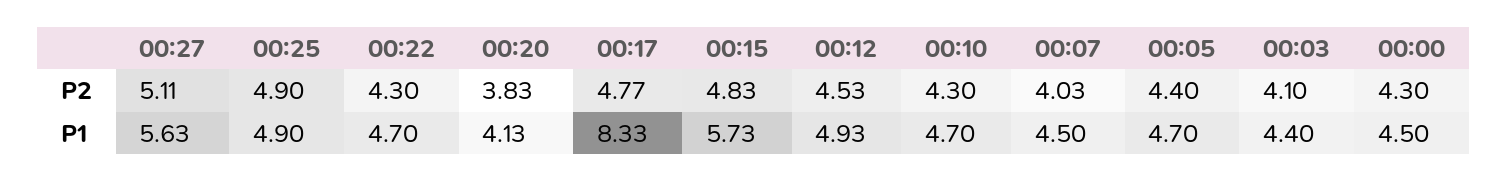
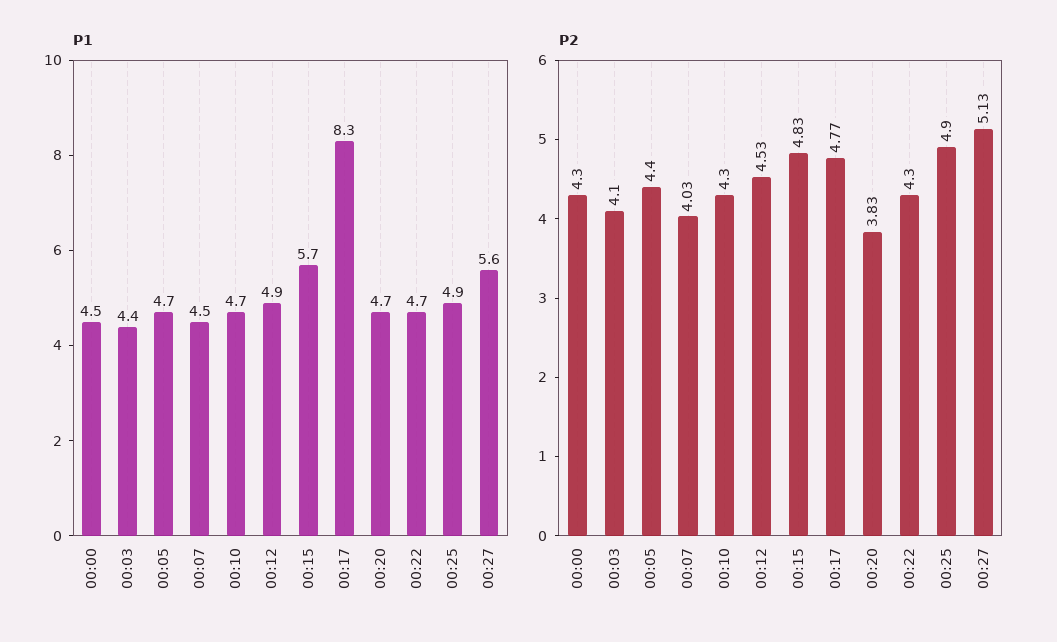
P2, 00:27: 5.11 -> 5.13
P1, 00:20: 4.13 -> 4.7

